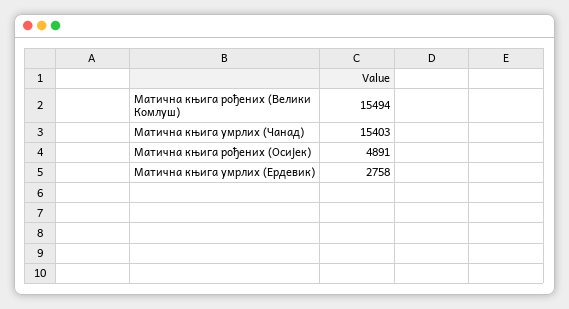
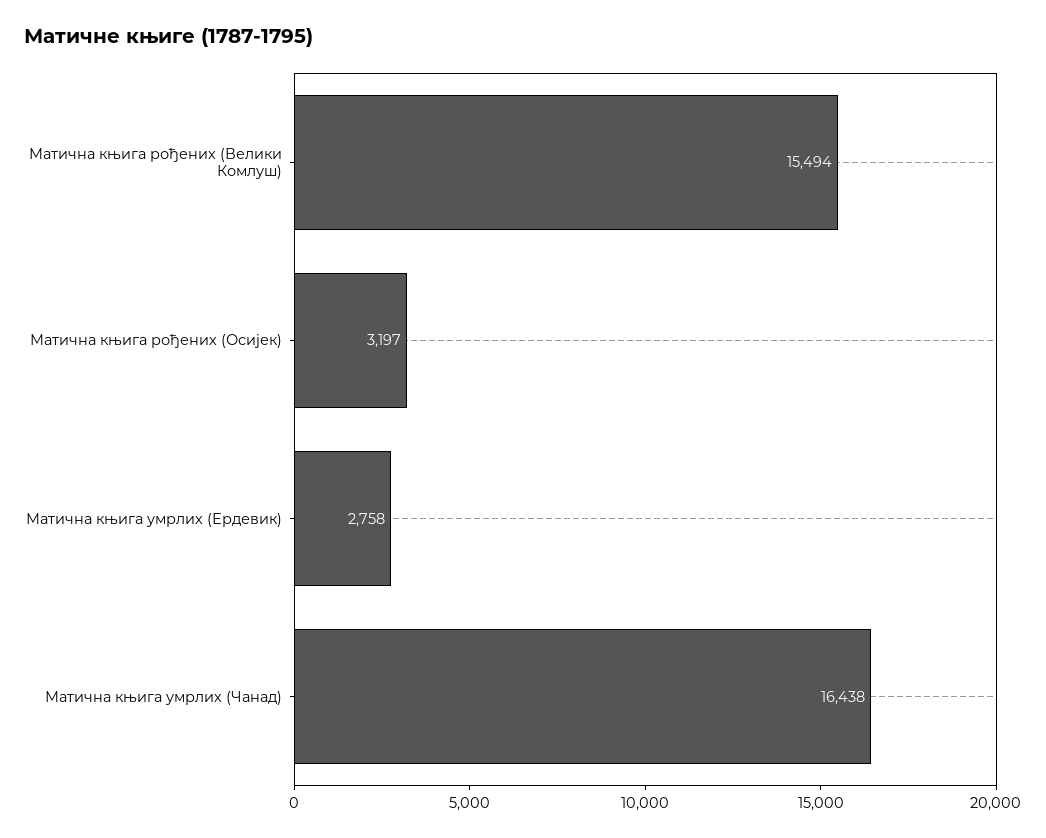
Матична књига умрлих (Чанад): 15403 -> 16438
Матична књига рођених (Осијек): 4891 -> 3197

